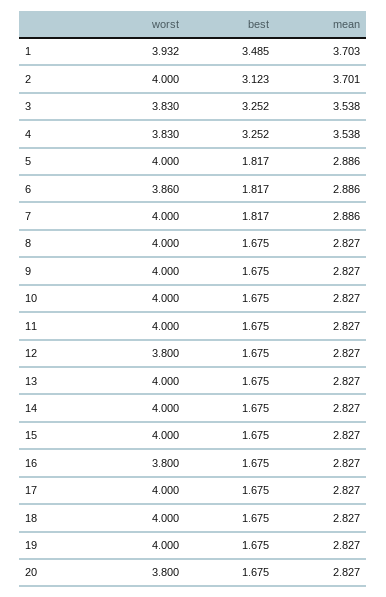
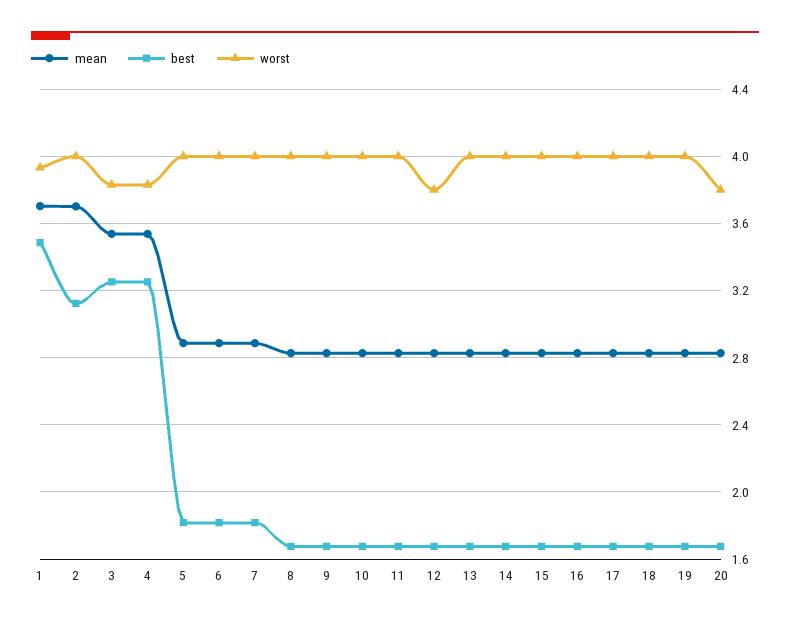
worst, 6: 3.86 -> 4
worst, 16: 3.8 -> 4

